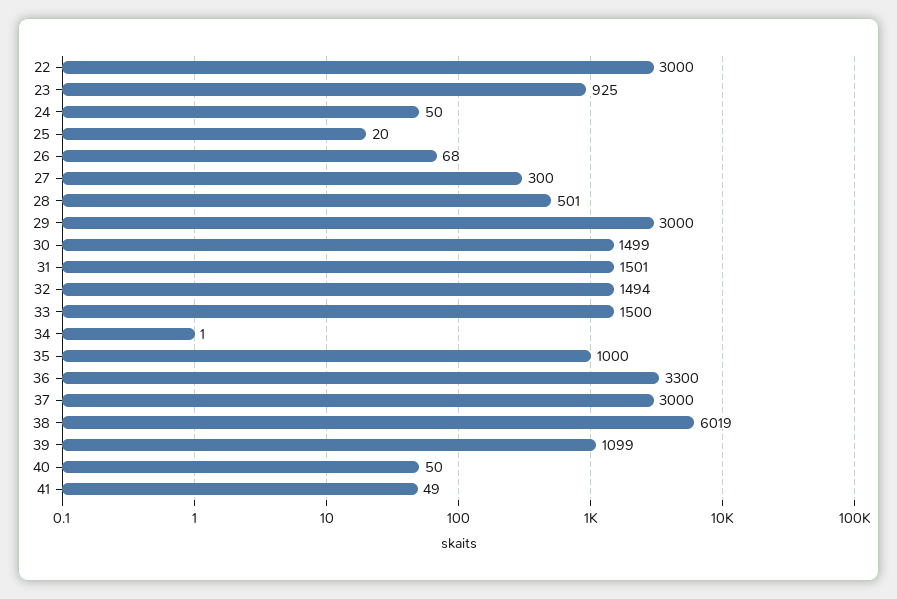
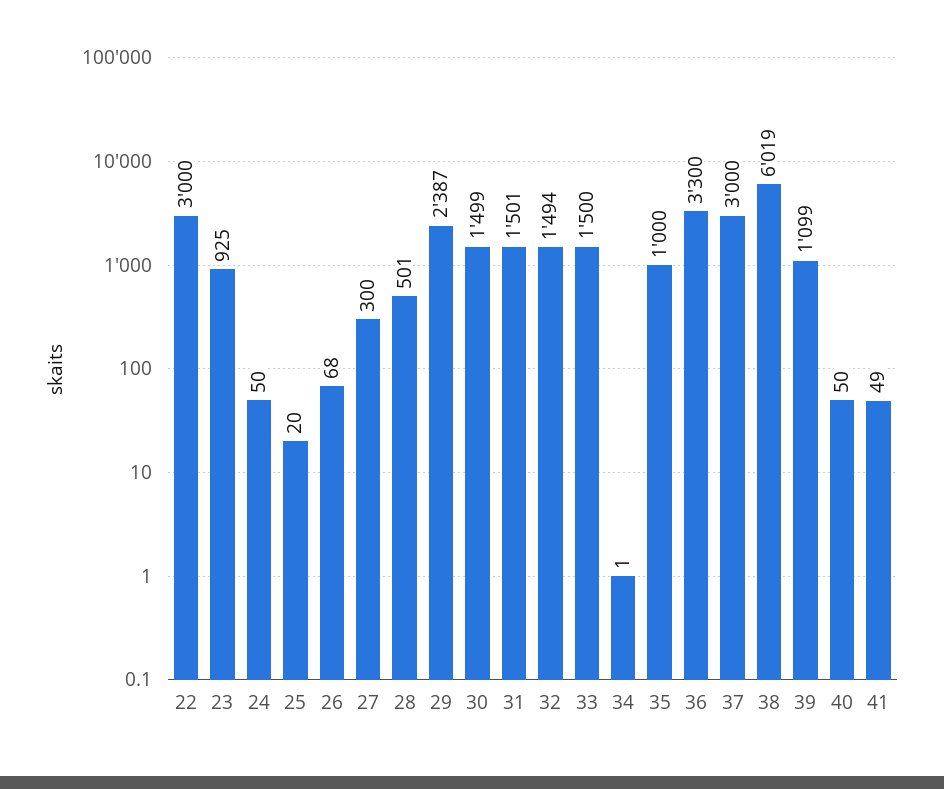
29: 3000 -> 2387

